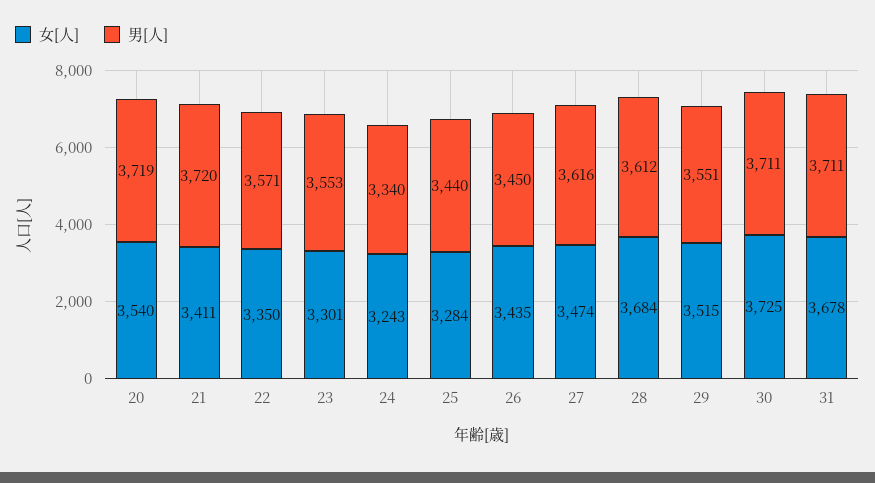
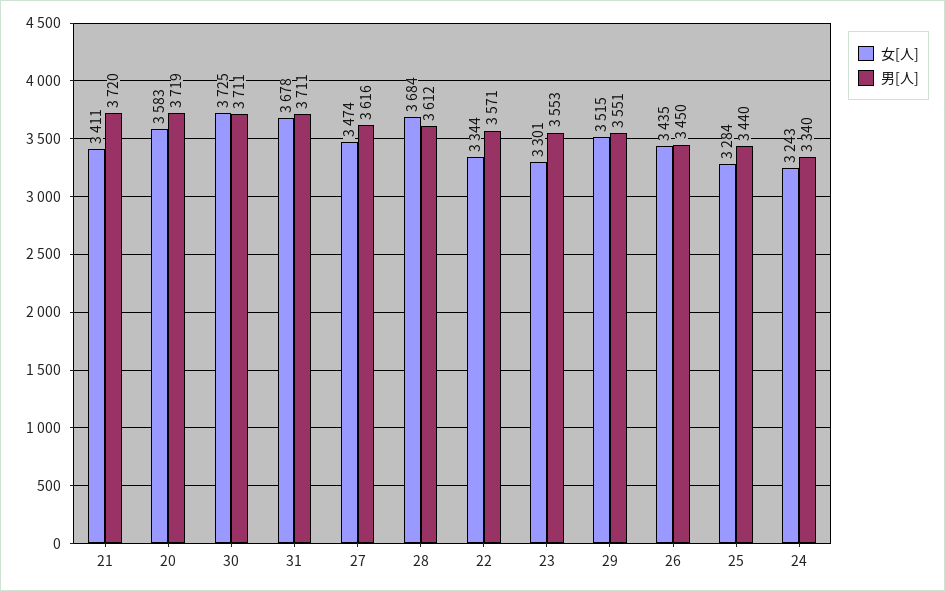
女[人], 20: 3540 -> 3583
女[人], 22: 3350 -> 3344

